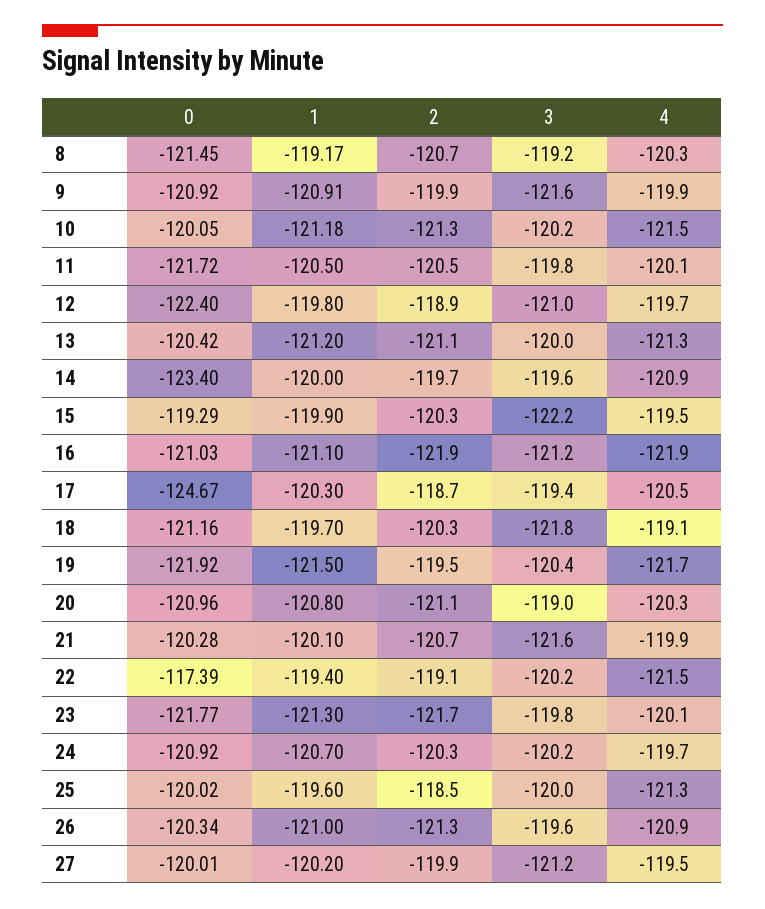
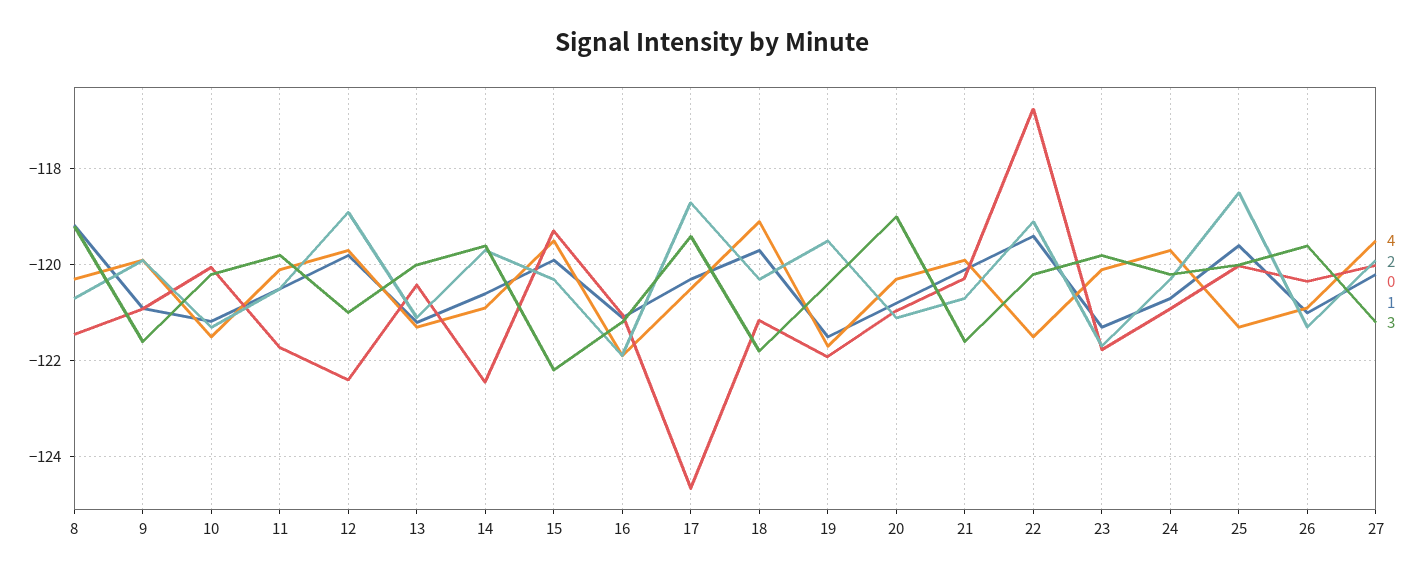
0, 14: -123.4 -> -122.4
1, 14: -120 -> -120.6
0, 22: -117.39 -> -116.8

